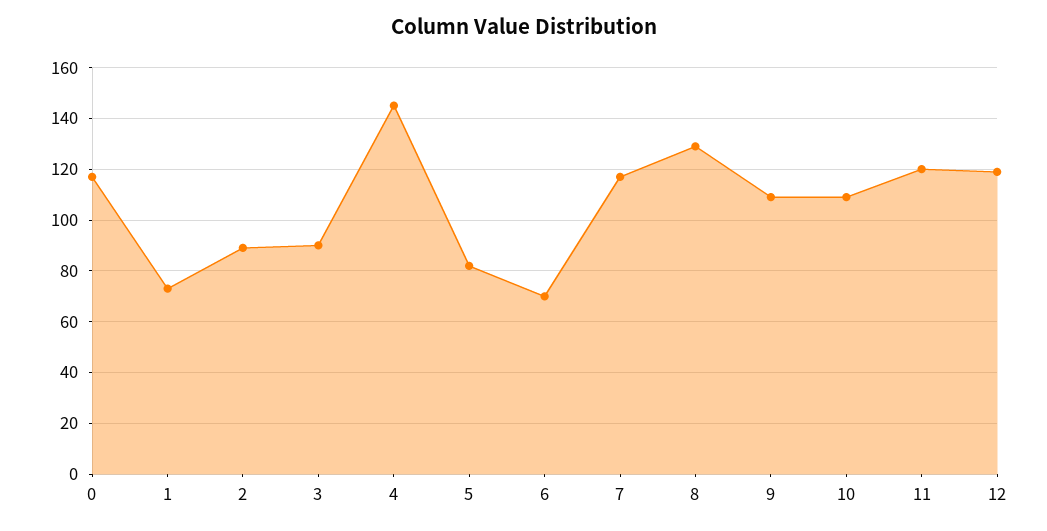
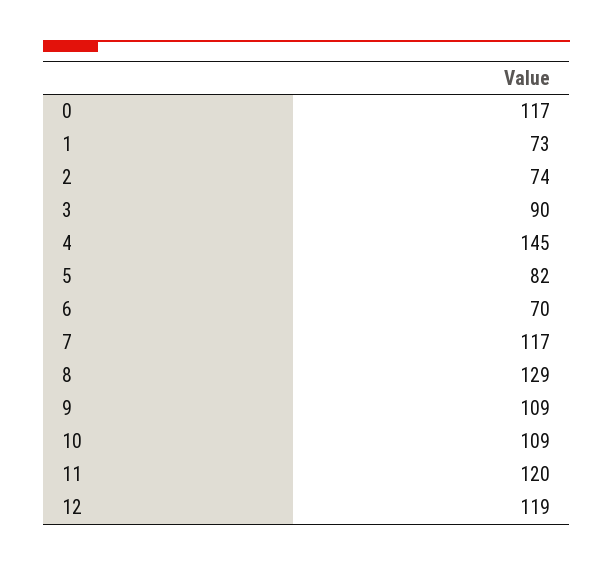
2: 90 -> 74

